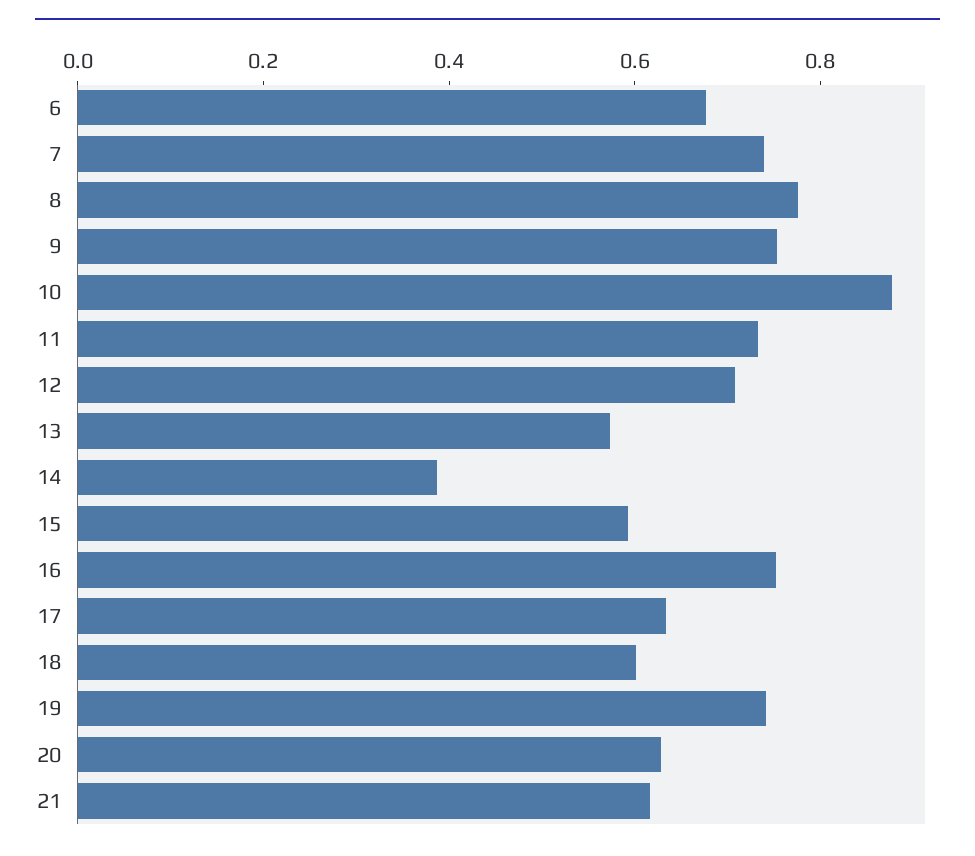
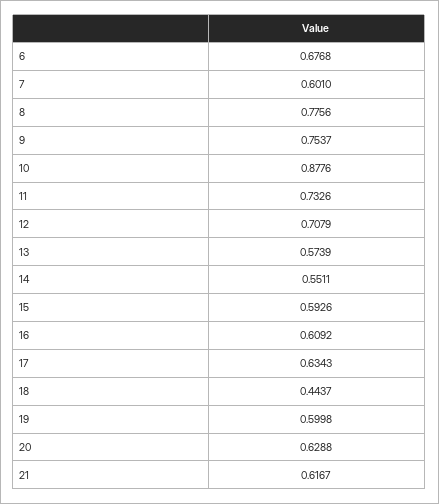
7: 0.75 -> 0.601
14: 0.4 -> 0.5511
16: 0.75 -> 0.6092
18: 0.6 -> 0.4437
19: 0.75 -> 0.5998

